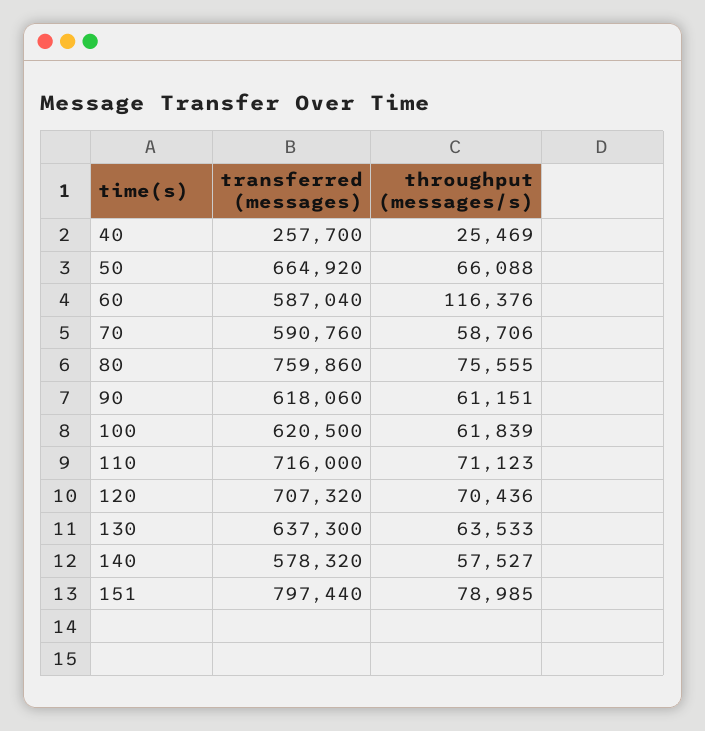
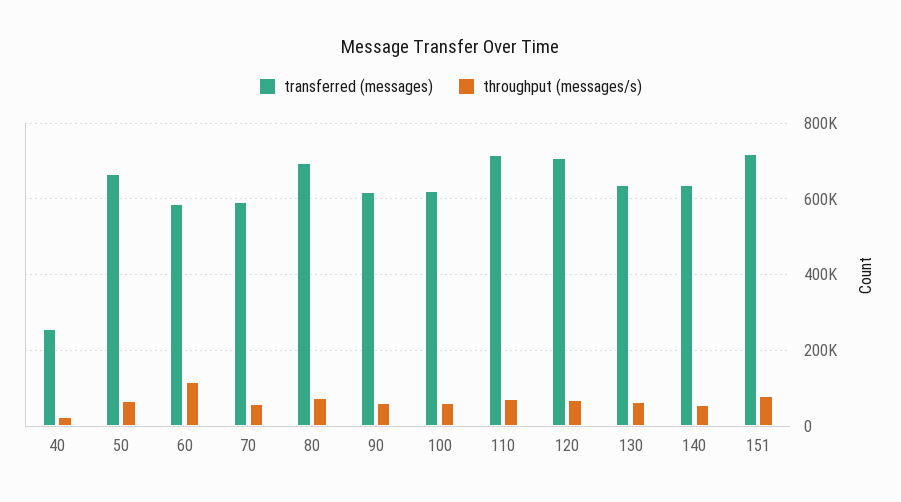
transferred (messages), 80: 759860 -> 700000
transferred (messages), 140: 578320 -> 640000
transferred (messages), 151: 797440 -> 720000

